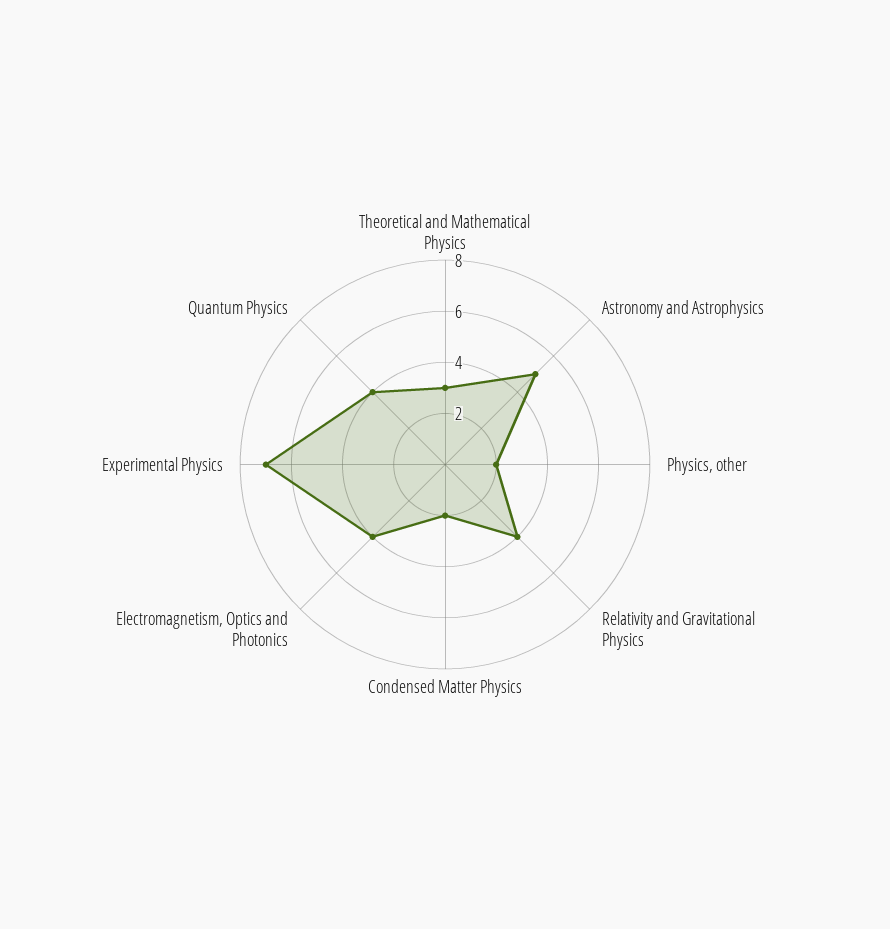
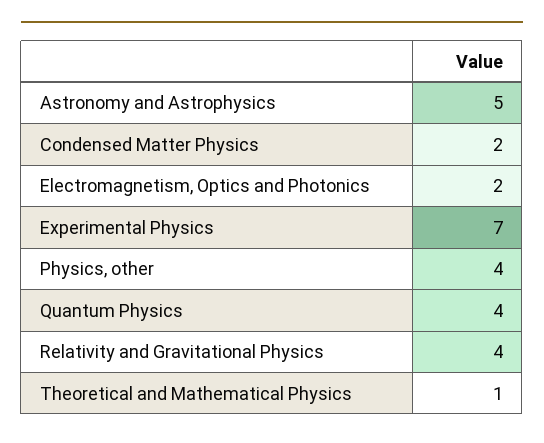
Theoretical and Mathematical Physics: 3 -> 1
Physics, other: 2 -> 4
Electromagnetism, Optics and Photonics: 4 -> 2

